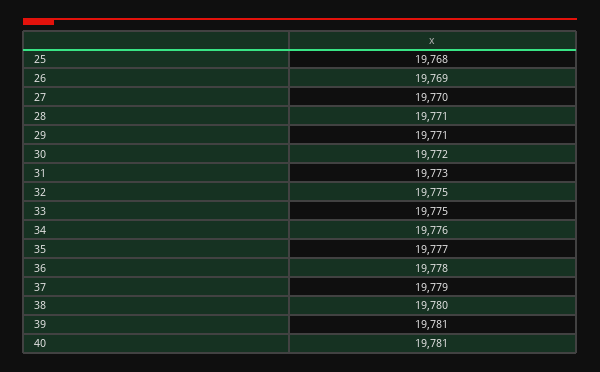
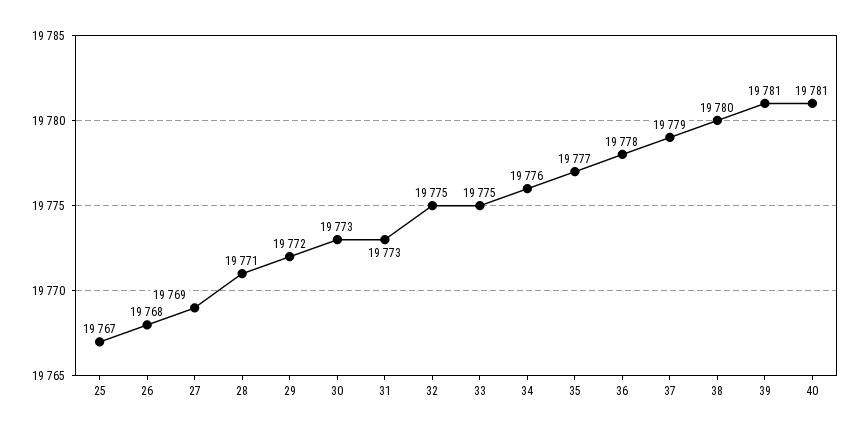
25: 19768 -> 19767
26: 19769 -> 19768
27: 19770 -> 19769
29: 19771 -> 19772
30: 19772 -> 19773

